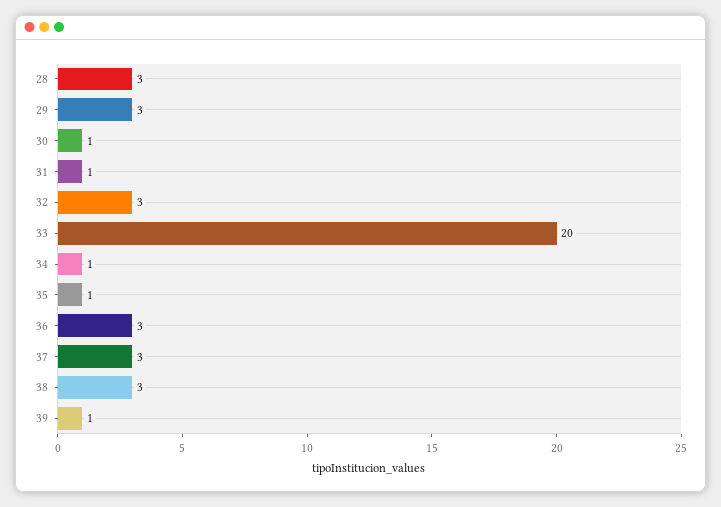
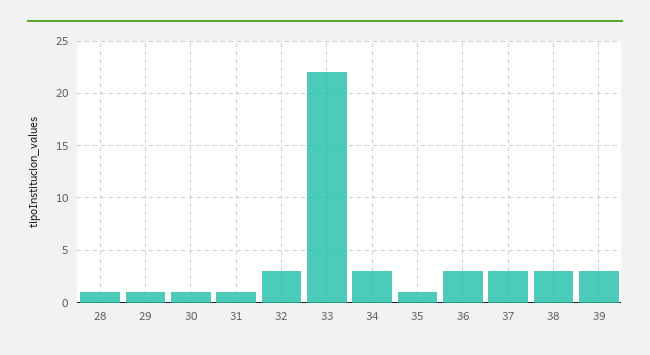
28: 3 -> 1
29: 3 -> 1
33: 20 -> 22
34: 1 -> 3
39: 1 -> 3

